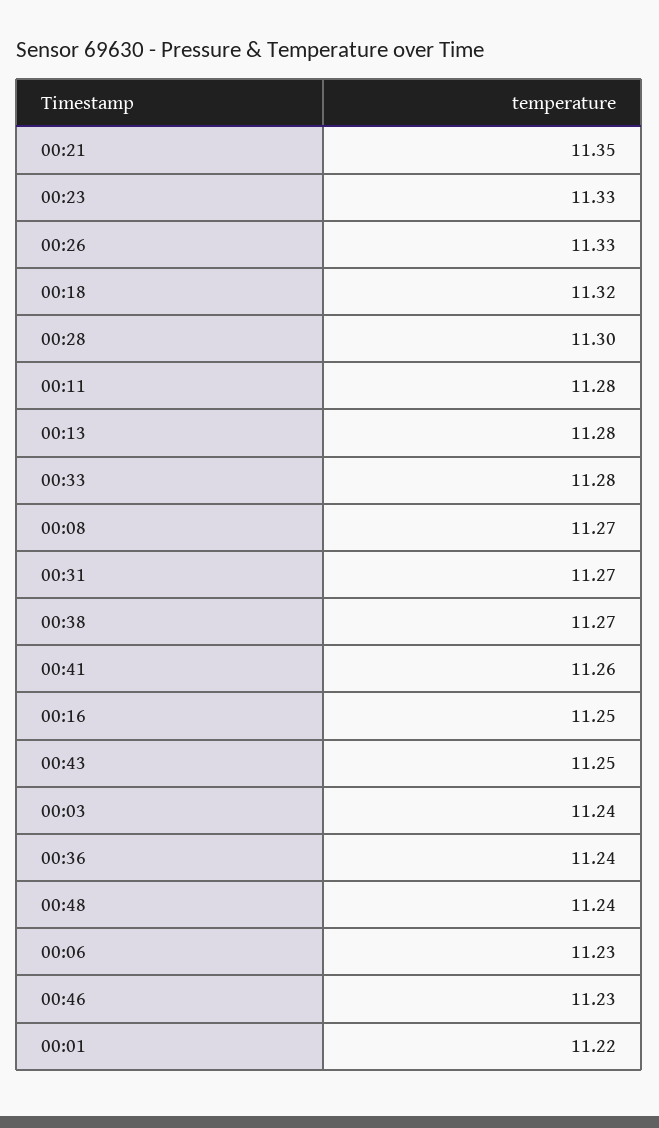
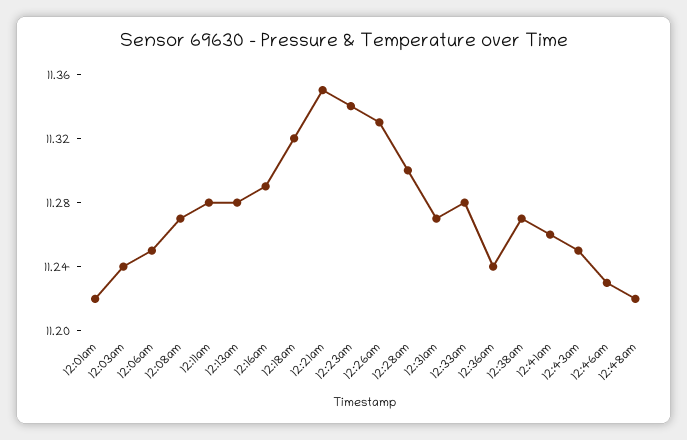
00:23: 11.33 -> 11.34
00:16: 11.25 -> 11.29
00:48: 11.24 -> 11.22
00:06: 11.23 -> 11.25

